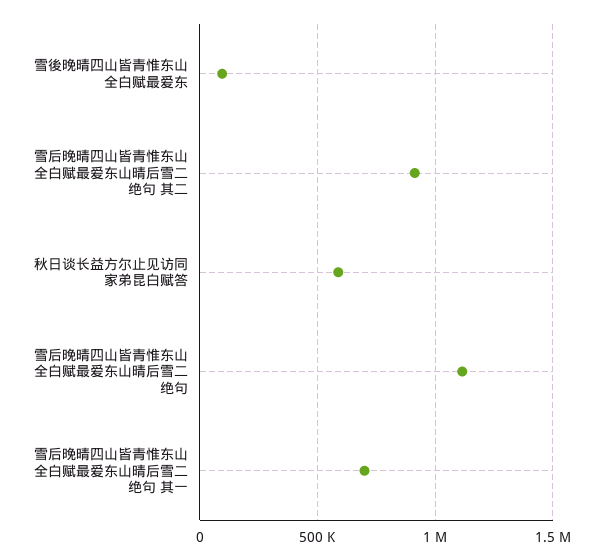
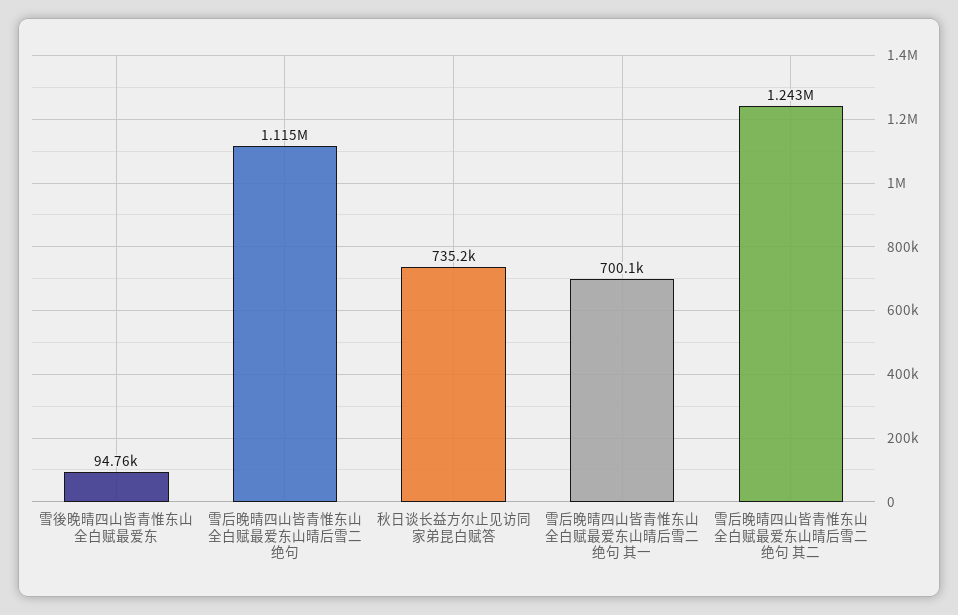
雪后晚晴四山皆青惟东山全白赋最爱东山晴后雪二绝句 其二: 900000 -> 1243000
秋日谈长益方尔止见访同家弟昆白赋答: 600000 -> 735200

